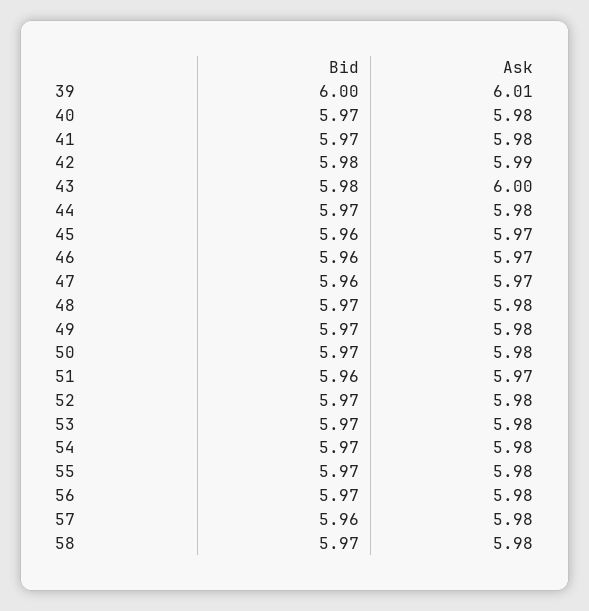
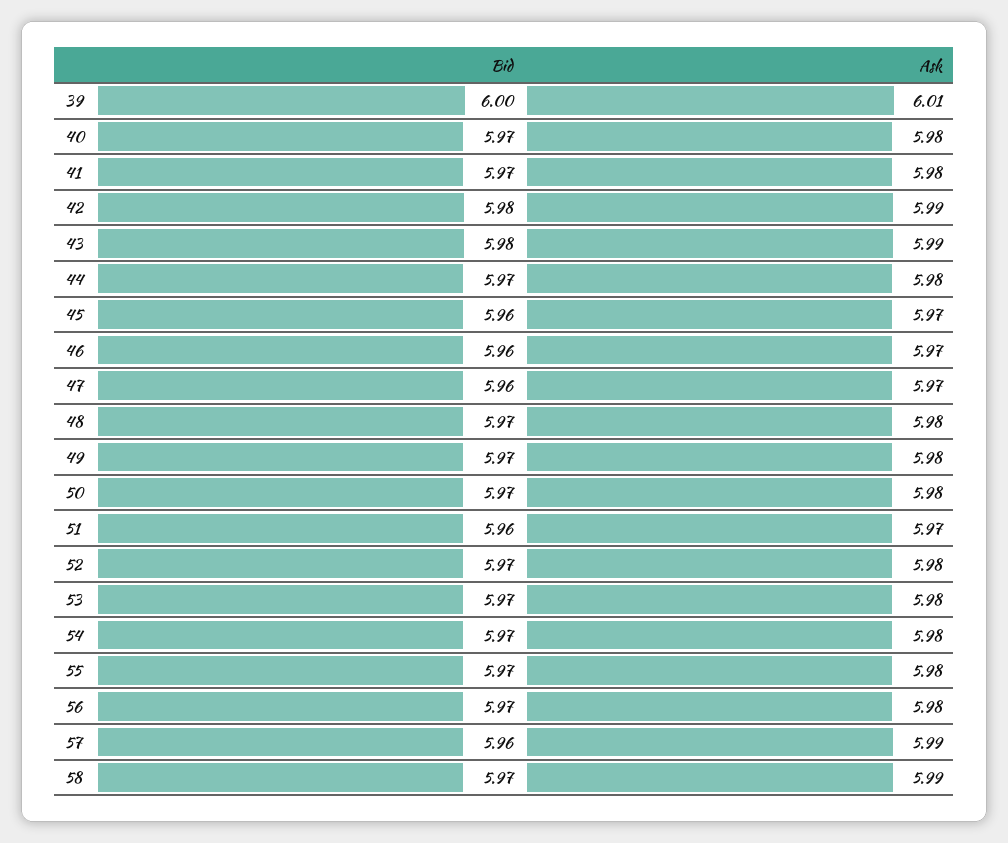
Ask, 43: 6 -> 5.99
Ask, 57: 5.98 -> 5.99
Ask, 58: 5.98 -> 5.99

